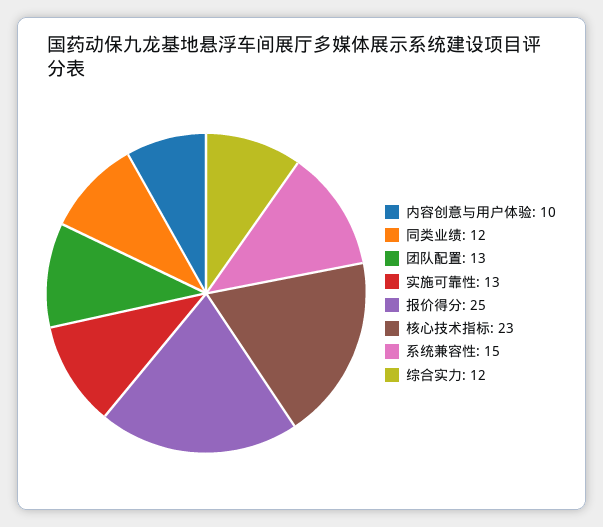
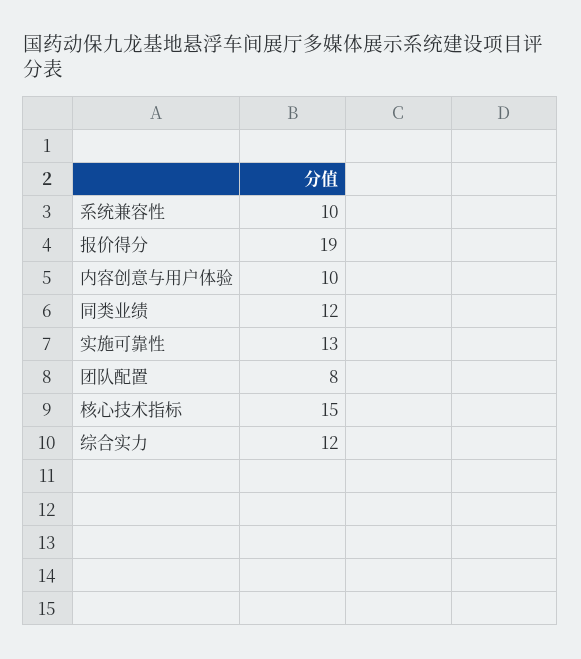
团队配置: 13 -> 8
报价得分: 25 -> 19
核心技术指标: 23 -> 15
系统兼容性: 15 -> 10

